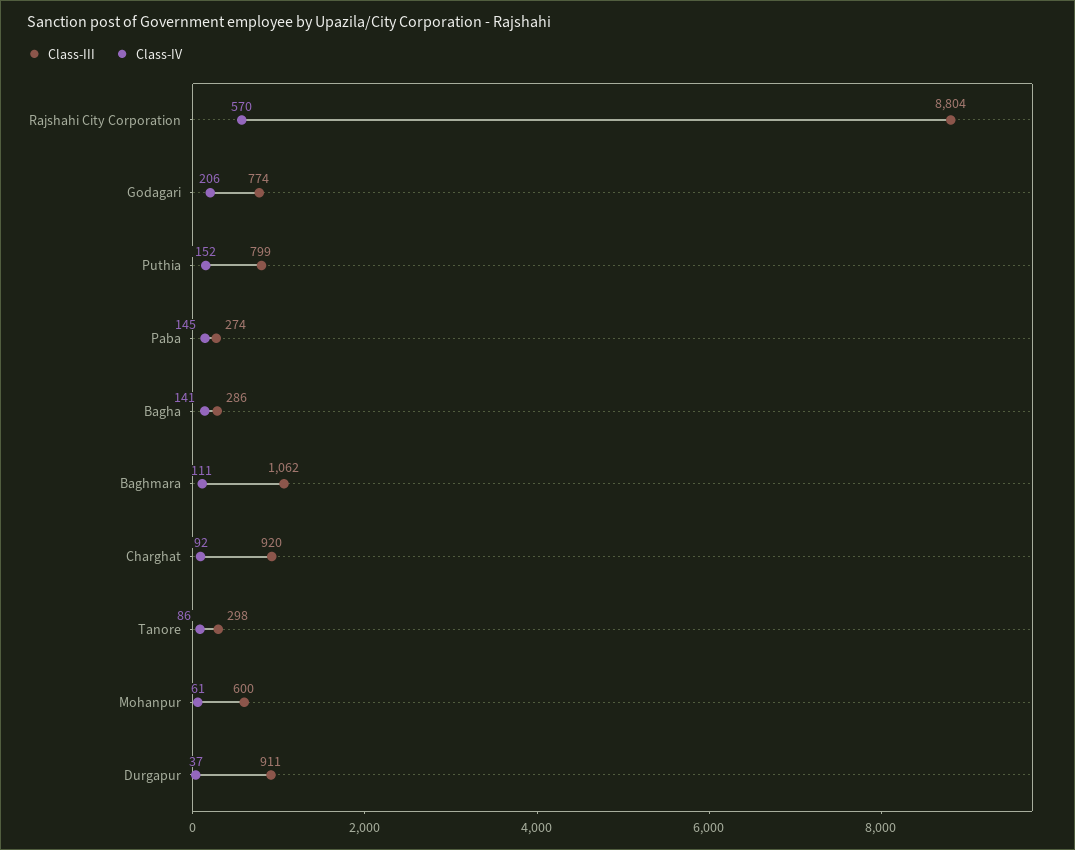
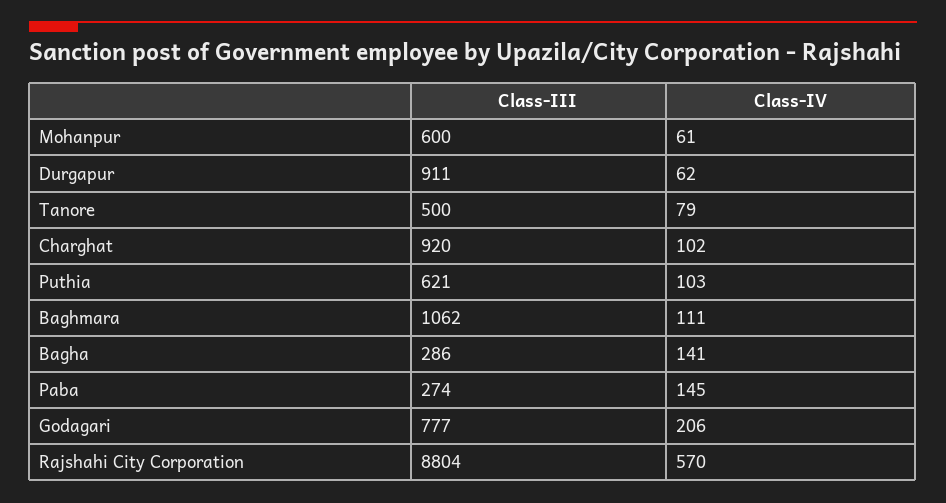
Class-III, Godagari: 774 -> 777
Class-III, Puthia: 799 -> 621
Class-IV, Puthia: 152 -> 103
Class-IV, Charghat: 92 -> 102
Class-III, Tanore: 298 -> 500
Class-IV, Tanore: 86 -> 79
Class-IV, Durgapur: 37 -> 62

